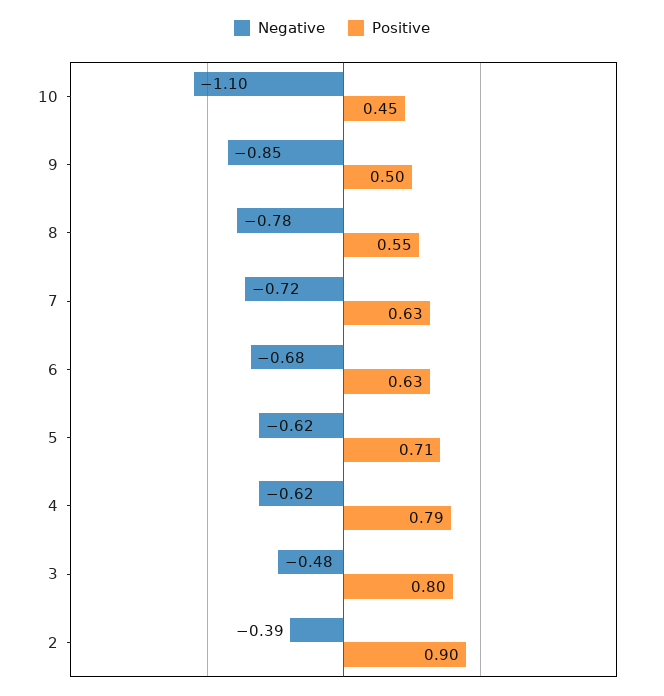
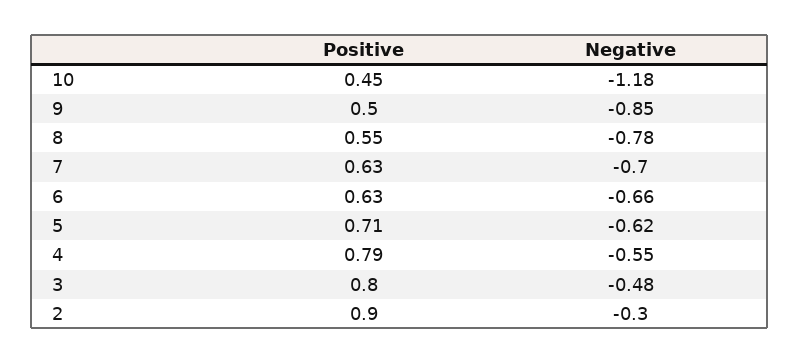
Negative, 10: -1.1 -> -1.18
Negative, 7: -0.72 -> -0.7
Negative, 6: -0.68 -> -0.66
Negative, 4: -0.62 -> -0.55
Negative, 2: -0.39 -> -0.3

